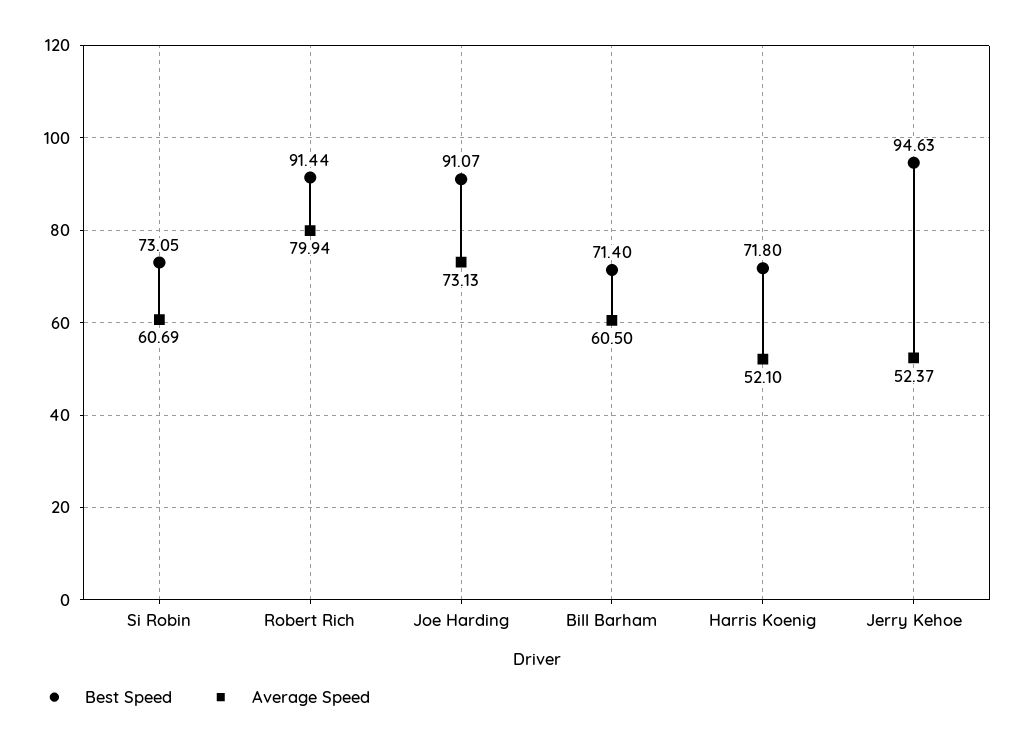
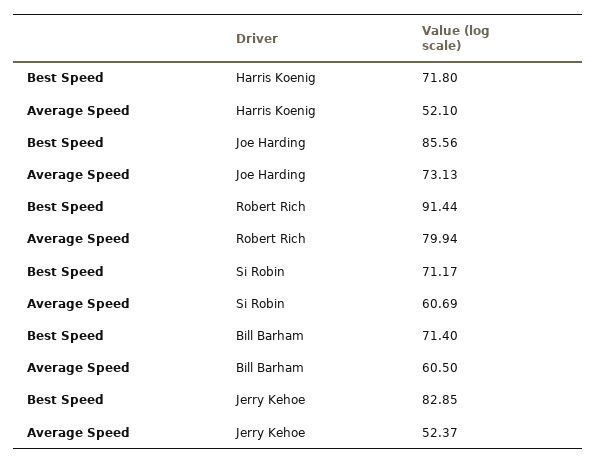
Best Speed, Si Robin: 73.05 -> 71.17
Best Speed, Joe Harding: 91.07 -> 85.56
Best Speed, Jerry Kehoe: 94.63 -> 82.85

